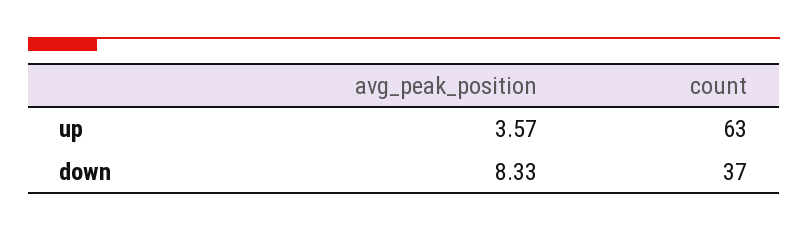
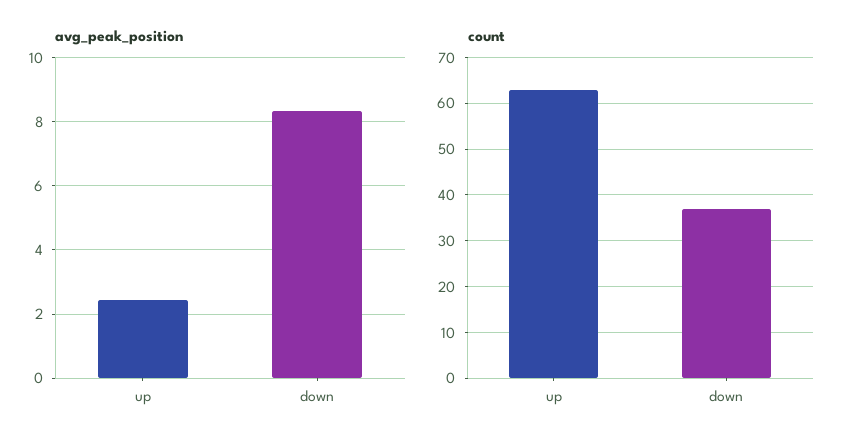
avg_peak_position, up: 3.57 -> 2.4

